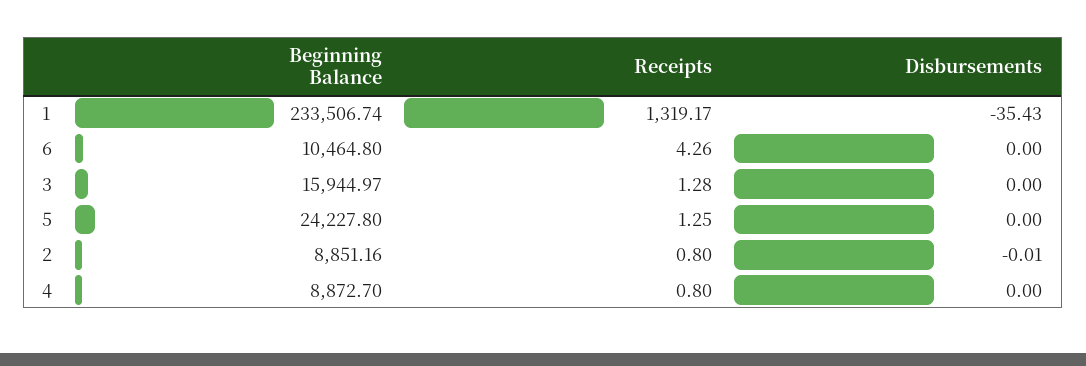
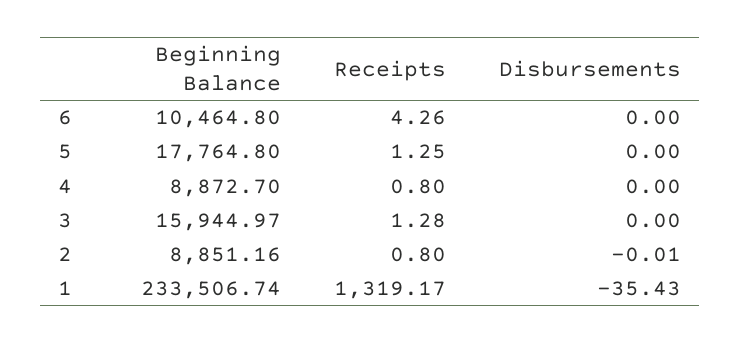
Beginning Balance, 5: 24227.8 -> 17764.8

